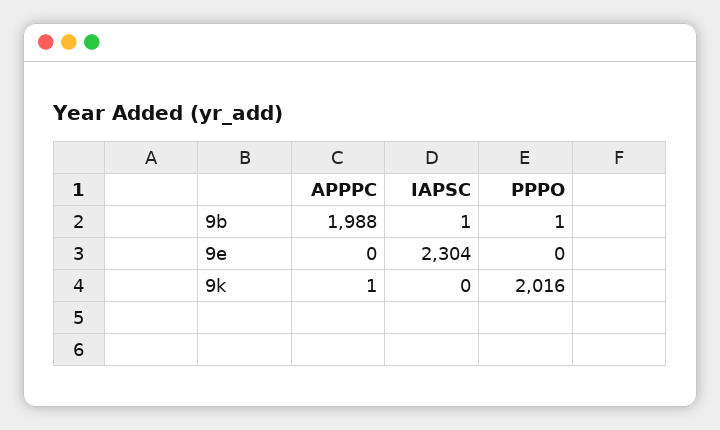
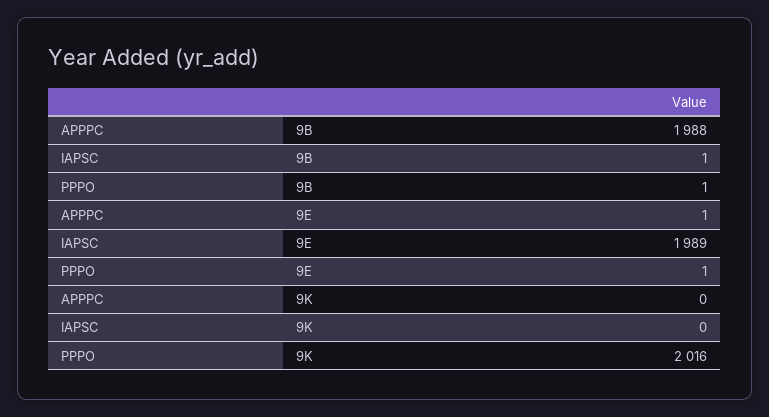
APPPC, 9e: 0 -> 1
IAPSC, 9e: 2304 -> 1989
PPPO, 9e: 0 -> 1
APPPC, 9k: 1 -> 0

